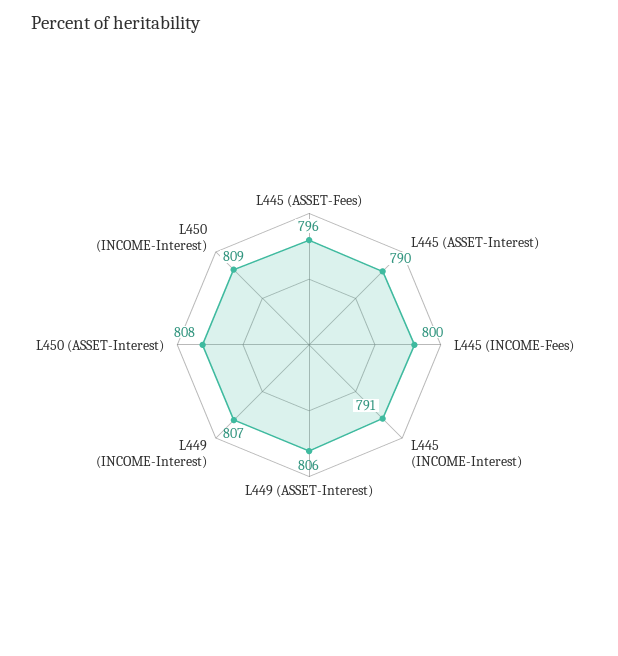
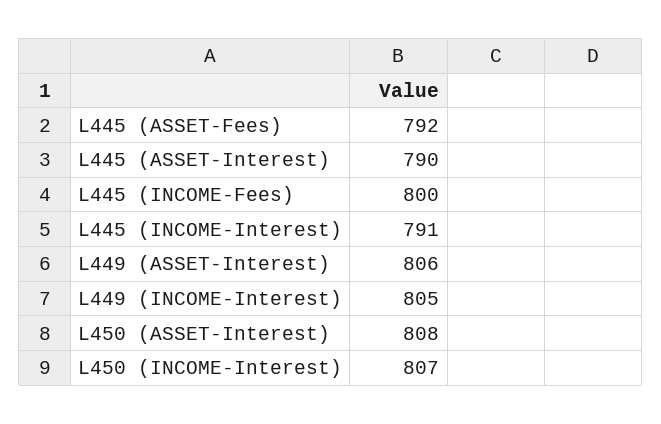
L445 (ASSET-Fees): 796 -> 792
L449 (INCOME-Interest): 807 -> 805
L450 (INCOME-Interest): 809 -> 807

